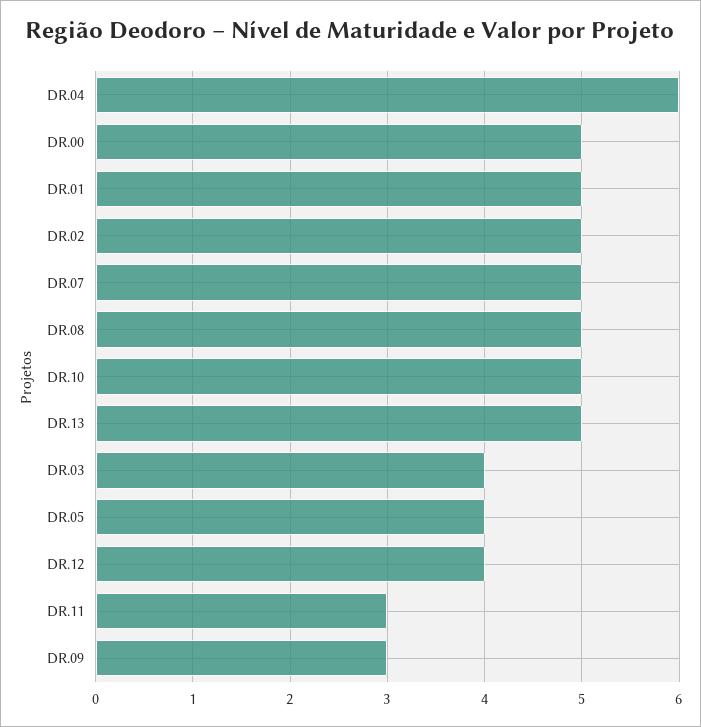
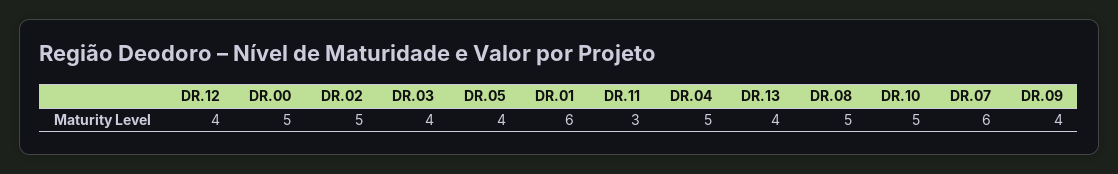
DR.04: 6 -> 5
DR.01: 5 -> 6
DR.07: 5 -> 6
DR.13: 5 -> 4
DR.09: 3 -> 4

